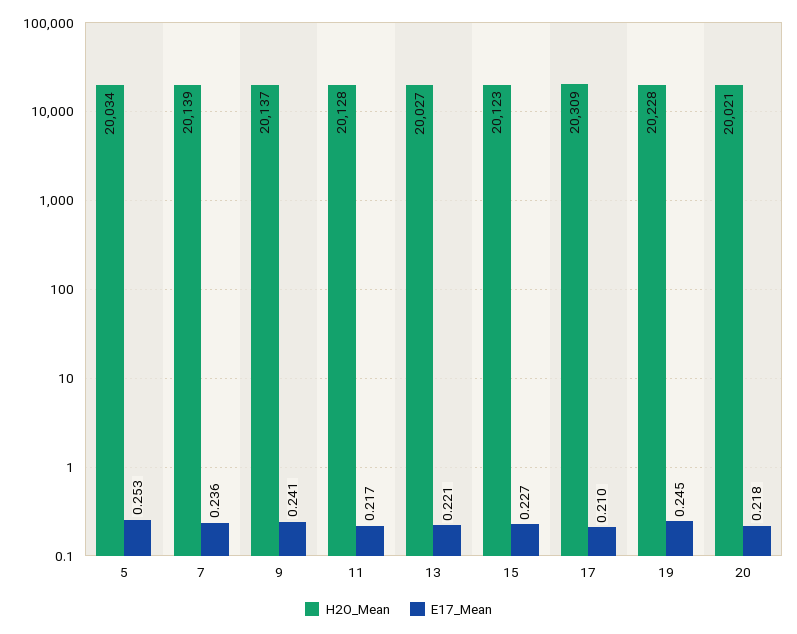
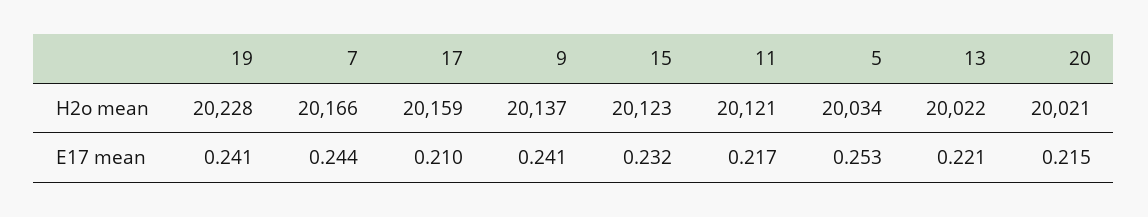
H2O_Mean, 7: 20139 -> 20166
E17_Mean, 7: 0.236 -> 0.244
H2O_Mean, 11: 20128 -> 20121
H2O_Mean, 13: 20027 -> 20022
E17_Mean, 15: 0.227 -> 0.232
H2O_Mean, 17: 20309 -> 20159
E17_Mean, 19: 0.245 -> 0.241
E17_Mean, 20: 0.218 -> 0.215

